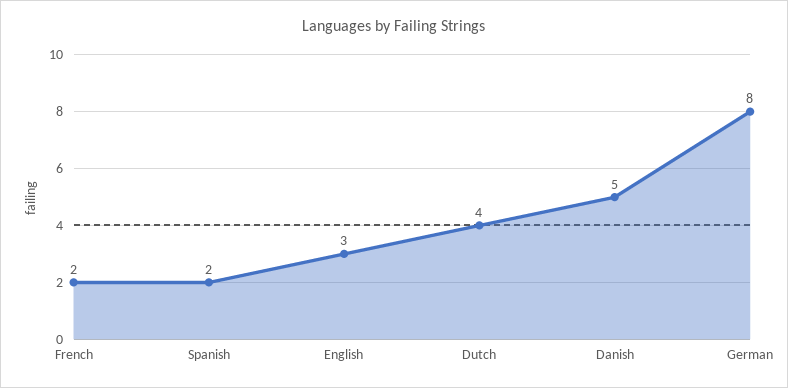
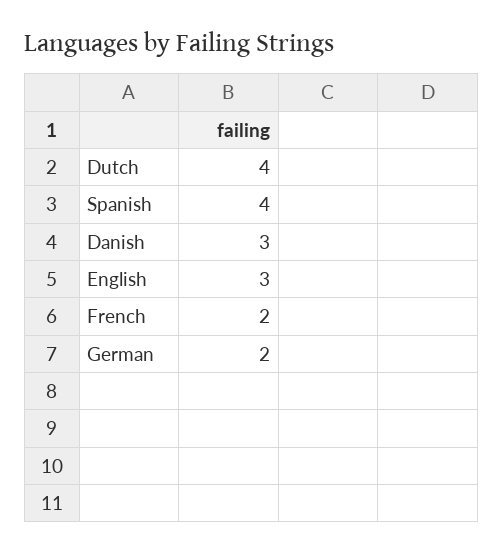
Spanish: 2 -> 4
Danish: 5 -> 3
German: 8 -> 2

